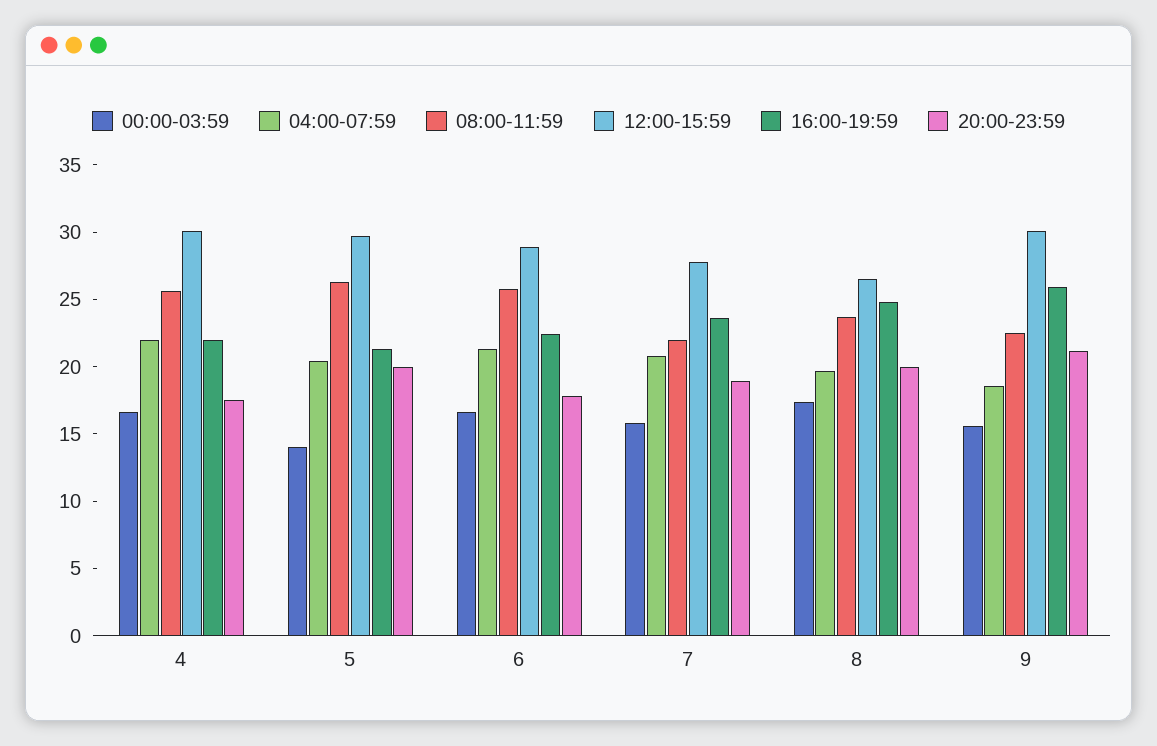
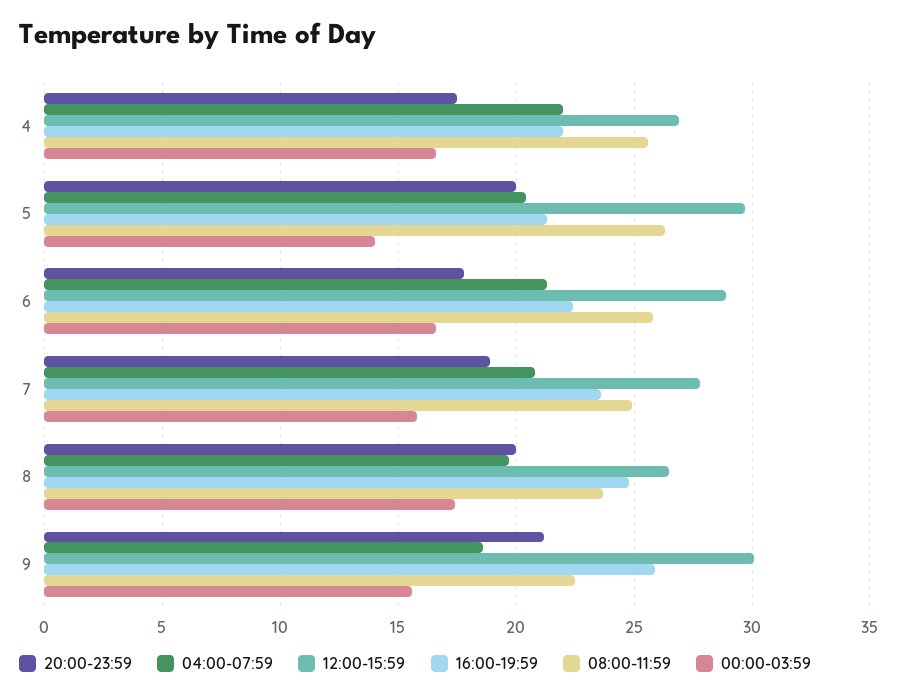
12:00-15:59, 4: 30 -> 27
08:00-11:59, 7: 22 -> 25

